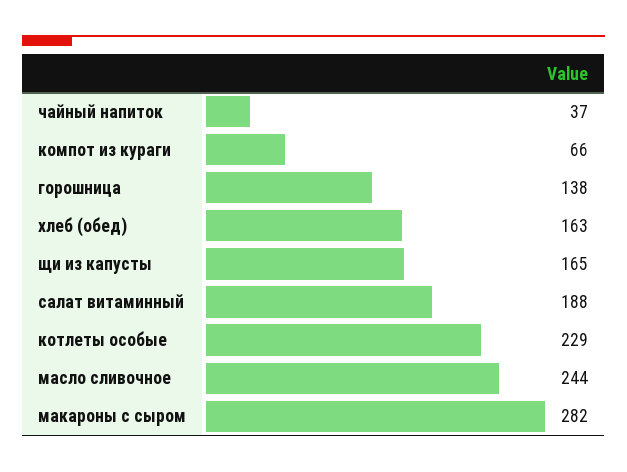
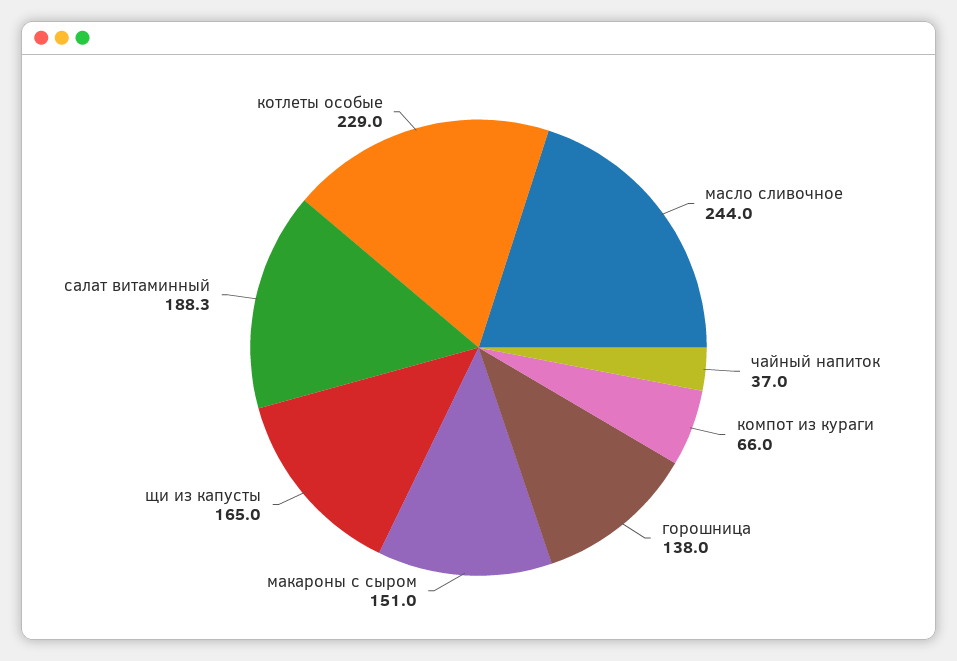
хлеб (обед): 163 -> none
макароны с сыром: 282 -> 151

